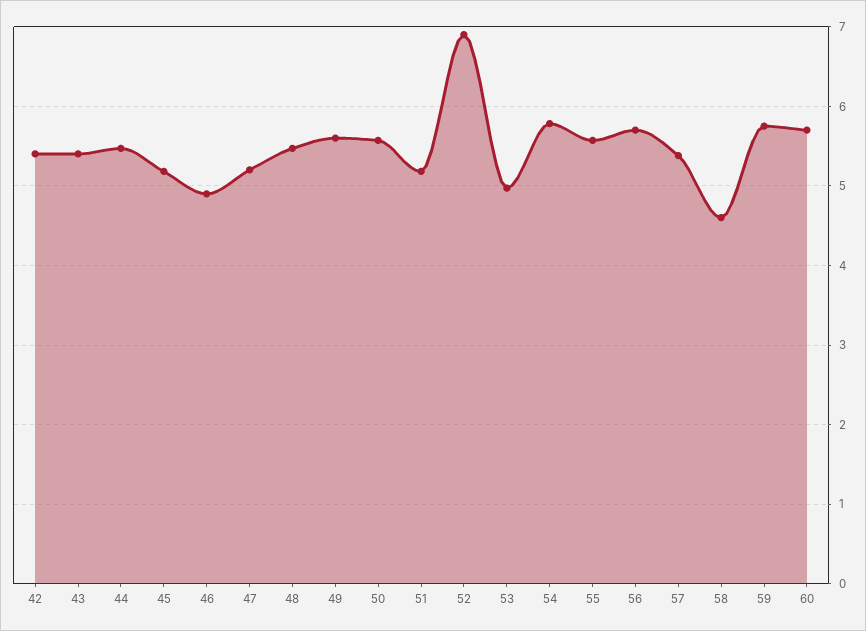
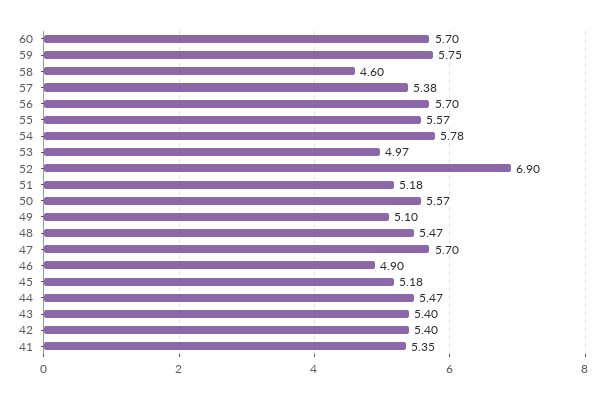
47: 5.2 -> 5.7
49: 5.6 -> 5.1
41: none -> 5.35

